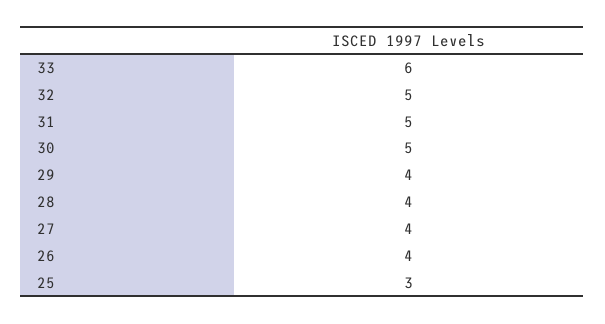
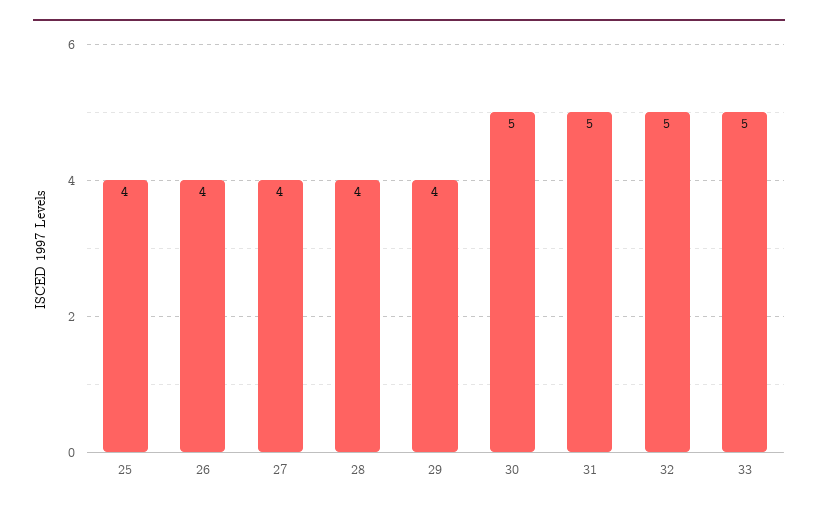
33: 6 -> 5
25: 3 -> 4

